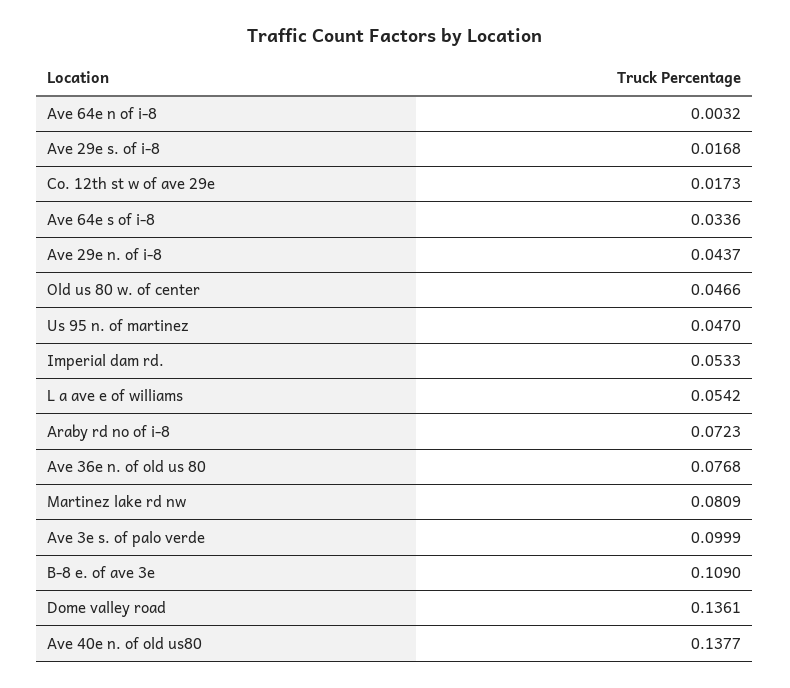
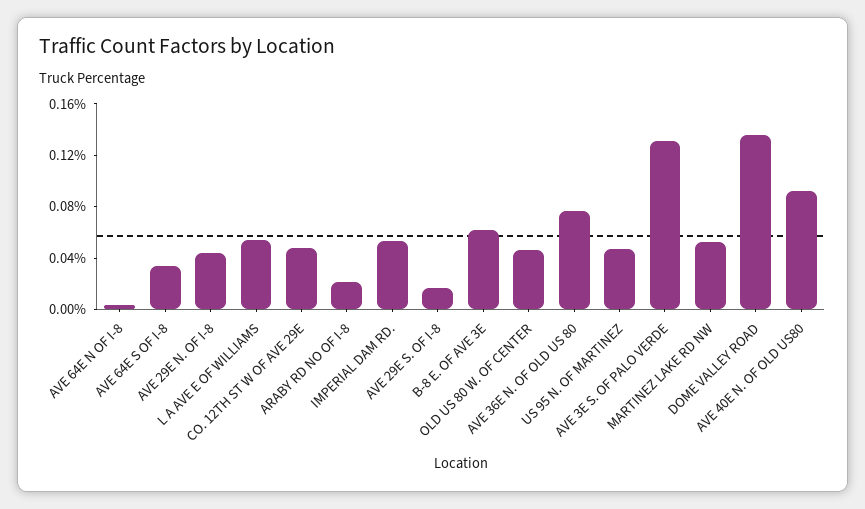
Co. 12th st w of ave 29e: 0.0173 -> 0.05
Araby rd no of i-8: 0.0723 -> 0.02
Martinez lake rd nw: 0.0809 -> 0.05
Ave 3e s. of palo verde: 0.0999 -> 0.13
B-8 e. of ave 3e: 0.109 -> 0.06
Ave 40e n. of old us80: 0.1377 -> 0.09

